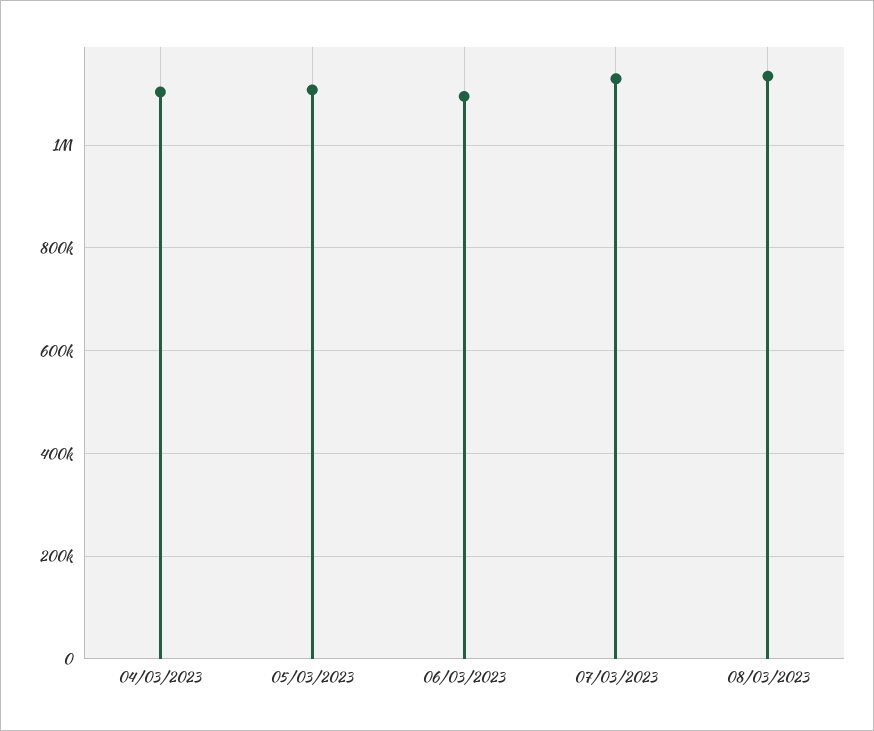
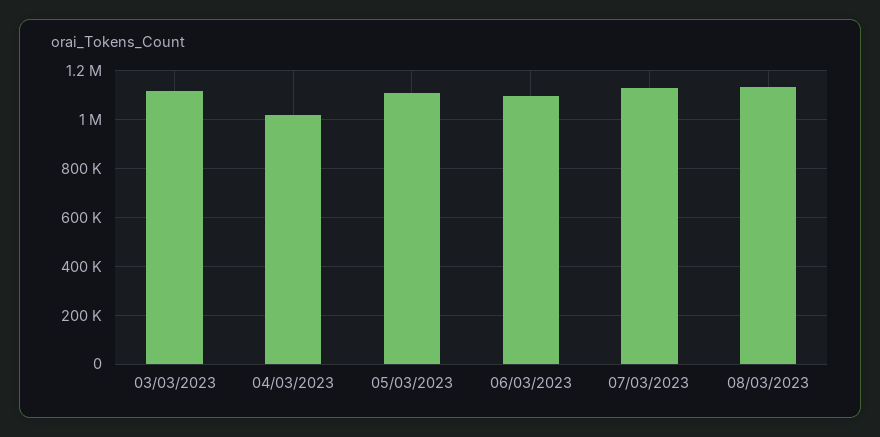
04/03/2023: 1100000 -> 1025000
03/03/2023: none -> 1125000

